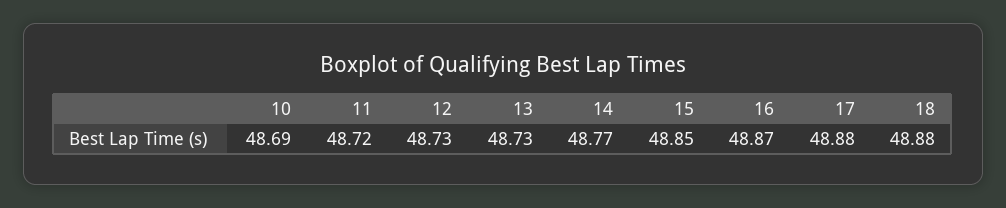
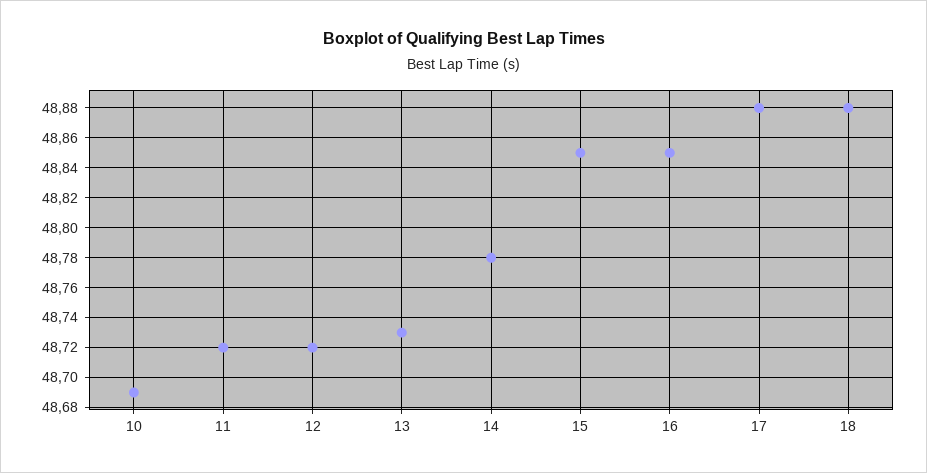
12: 48.73 -> 48.72
14: 48.77 -> 48.78
16: 48.87 -> 48.85

